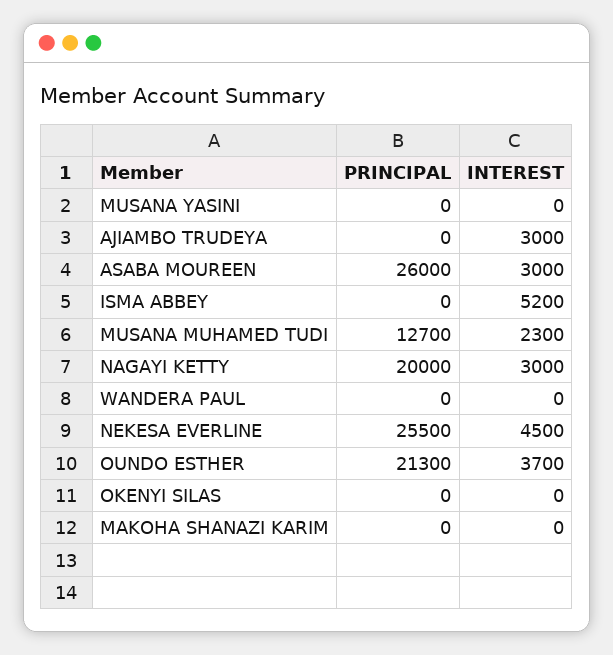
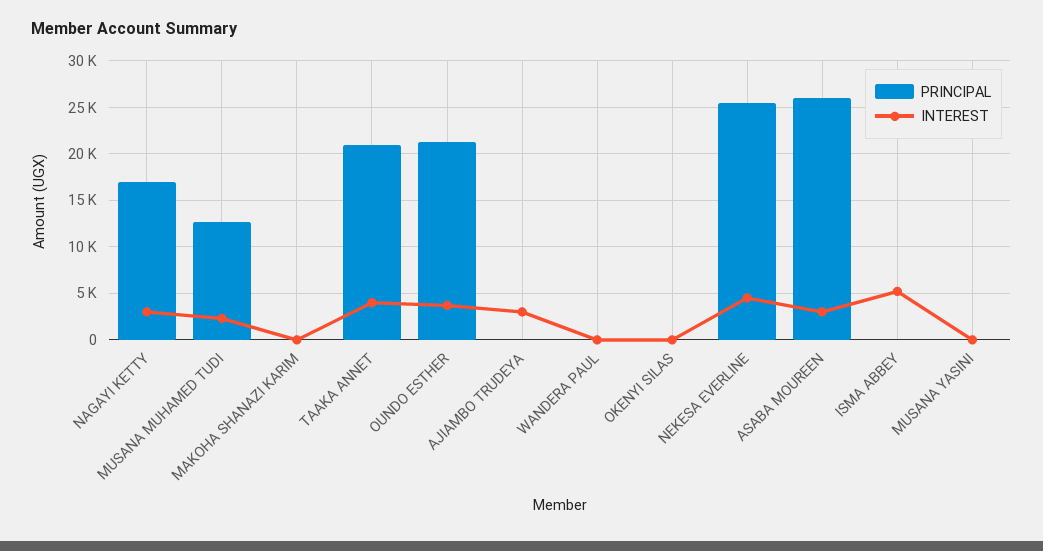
PRINCIPAL, NAGAYI KETTY: 20000 -> 17000
PRINCIPAL, TAAKA ANNET: none -> 21000
INTEREST, TAAKA ANNET: none -> 4000

